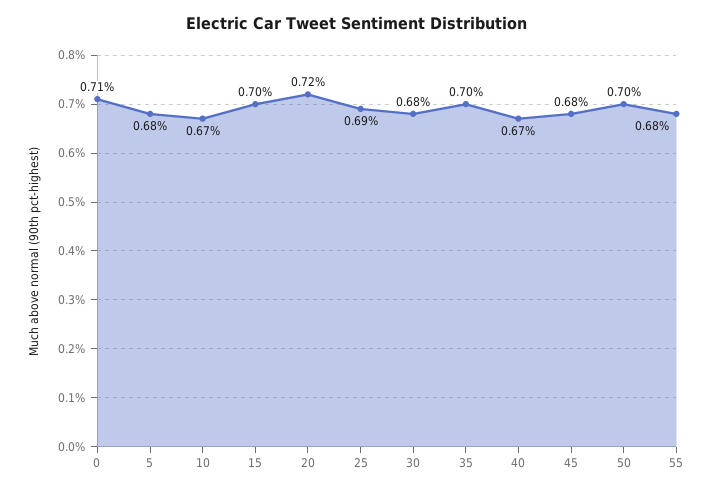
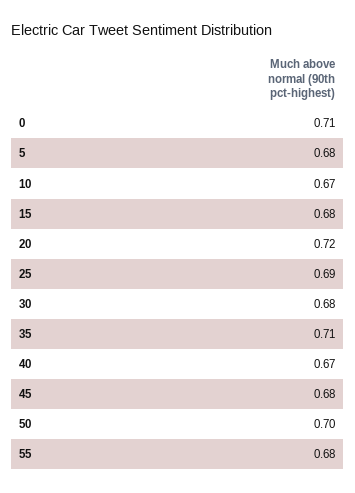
15: 0.7 -> 0.68
35: 0.7 -> 0.71

